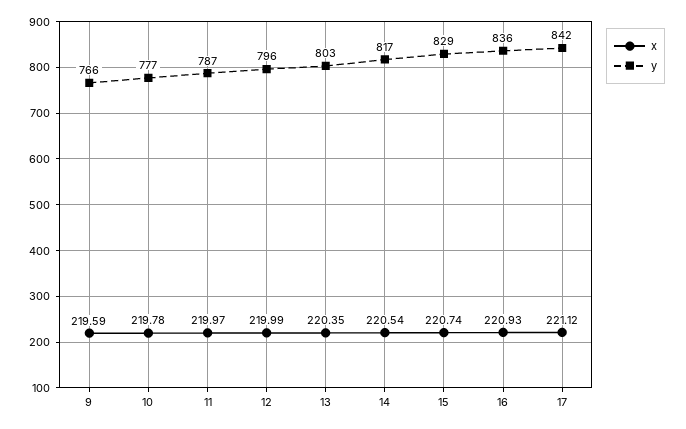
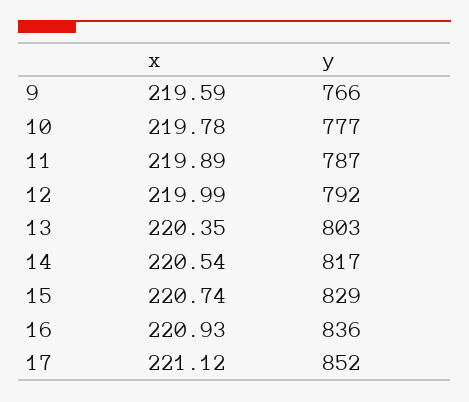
x, 11: 219.97 -> 219.89
y, 12: 796 -> 792
y, 17: 842 -> 852

